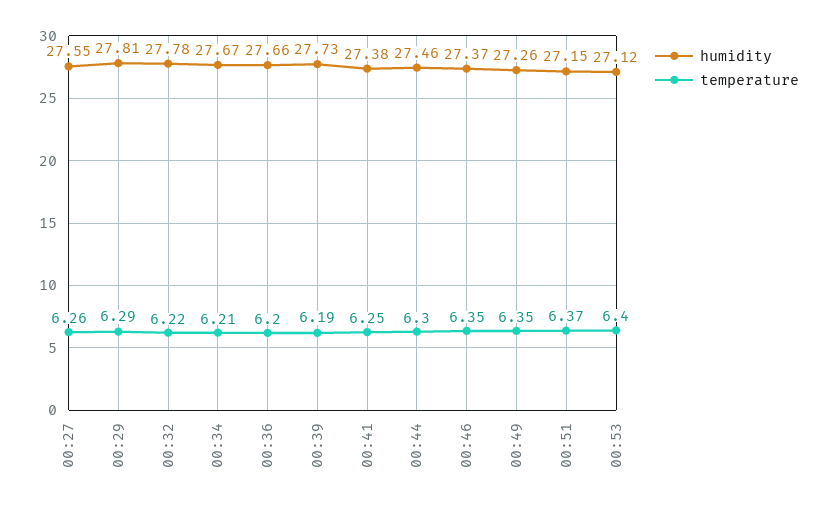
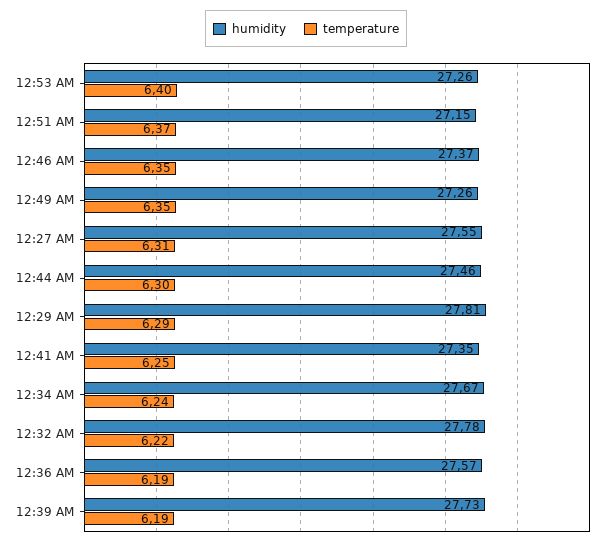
temperature, 00:27: 6.26 -> 6.31
temperature, 00:34: 6.21 -> 6.24
humidity, 00:36: 27.66 -> 27.57
temperature, 00:36: 6.2 -> 6.19
humidity, 00:41: 27.38 -> 27.35
humidity, 00:53: 27.12 -> 27.26

